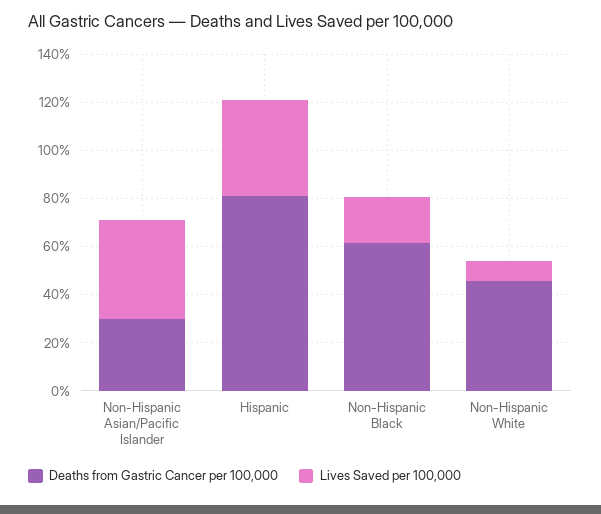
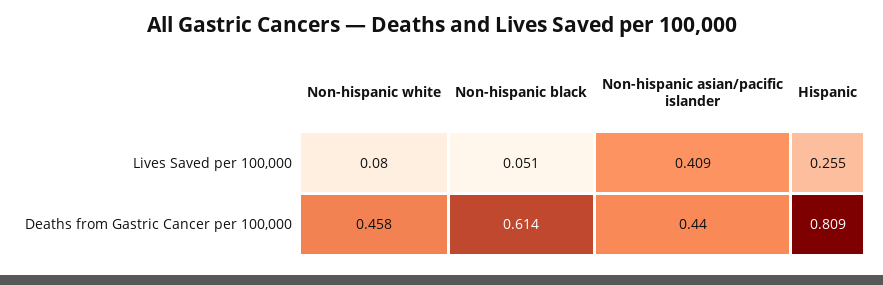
Deaths from Gastric Cancer per 100,000, Non-Hispanic Asian/Pacific Islander: 0.3 -> 0.44
Lives Saved per 100,000, Hispanic: 0.4 -> 0.255
Lives Saved per 100,000, Non-Hispanic Black: 0.2 -> 0.051

